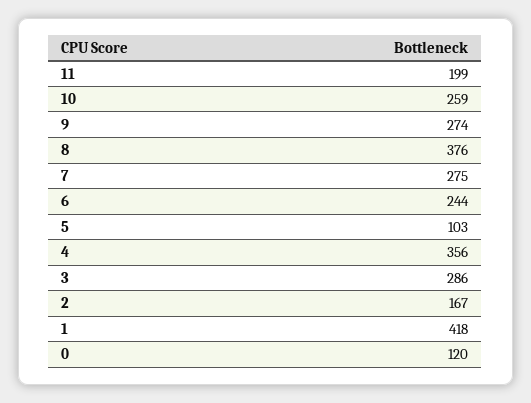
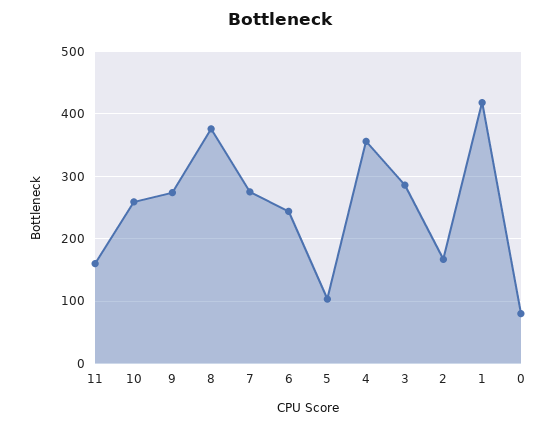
11: 199 -> 160
0: 120 -> 80

